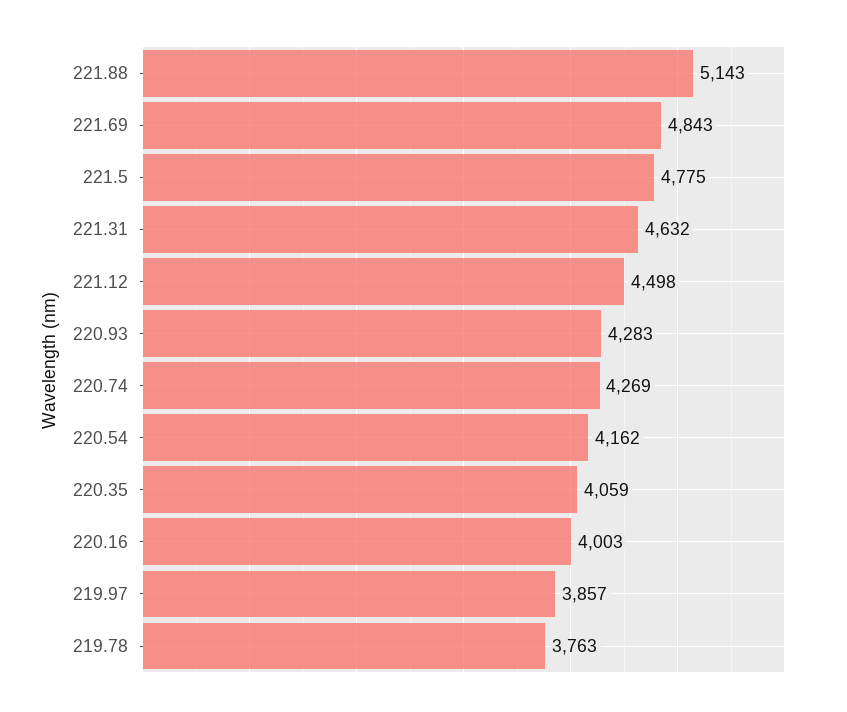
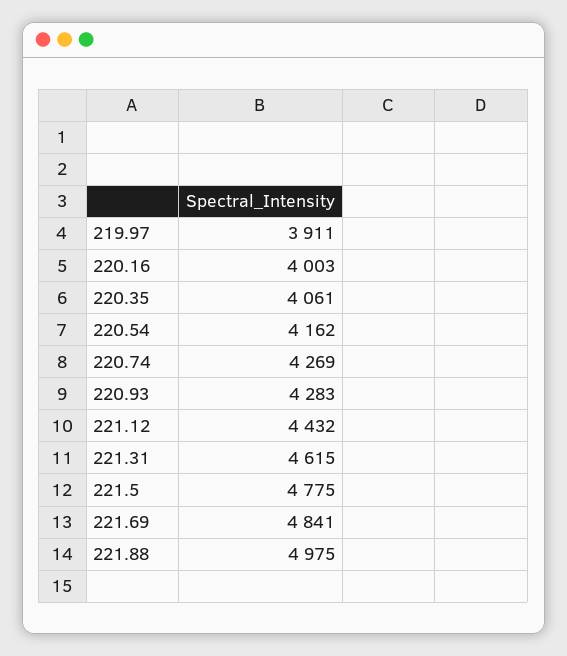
221.88: 5143 -> 4975
221.69: 4843 -> 4841
221.31: 4632 -> 4615
221.12: 4498 -> 4432
220.35: 4059 -> 4061
219.97: 3857 -> 3911
219.78: 3763 -> none

